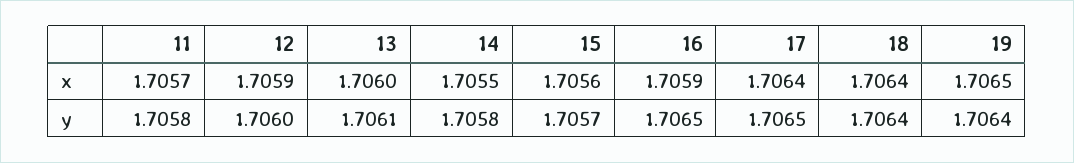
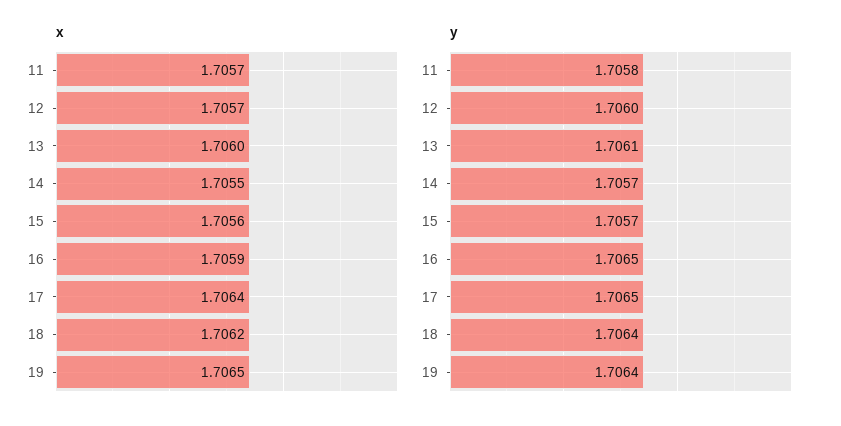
x, 12: 1.7059 -> 1.7057
x, 18: 1.7064 -> 1.7062
y, 14: 1.7058 -> 1.7057

